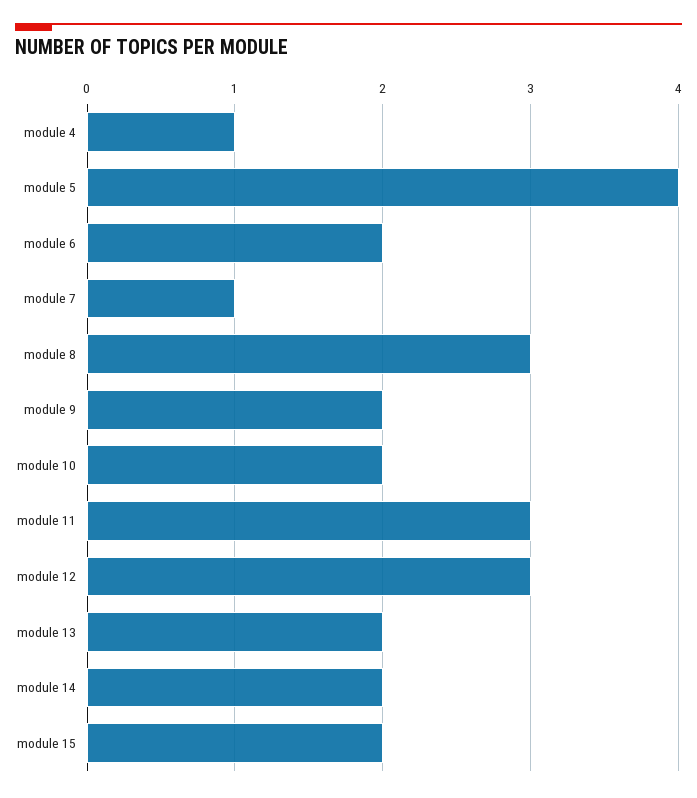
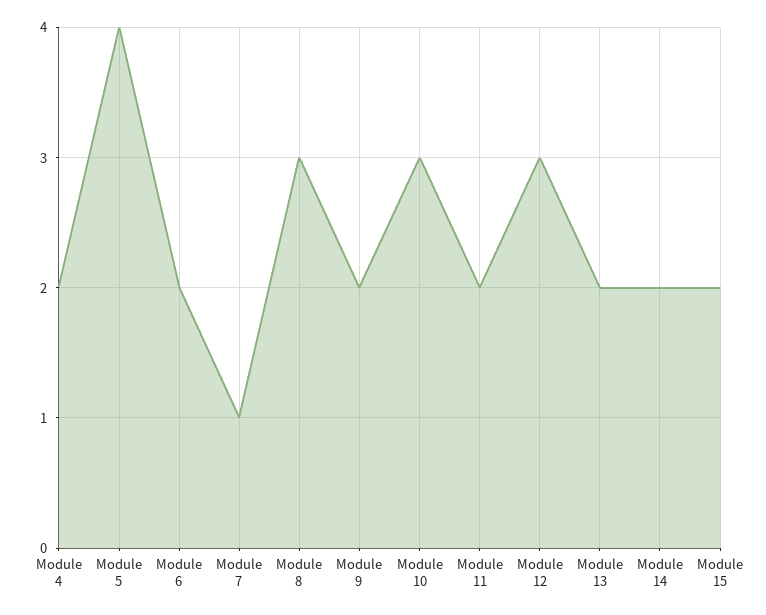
module 4: 1 -> 2
module 10: 2 -> 3
module 11: 3 -> 2

